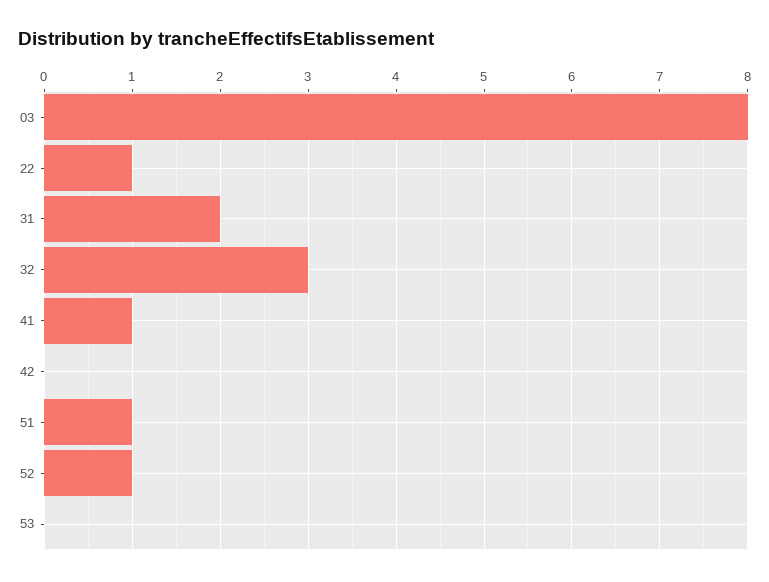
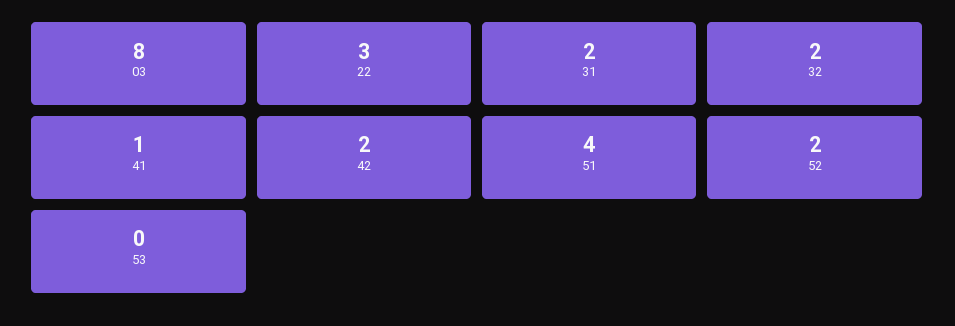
22: 1 -> 3
32: 3 -> 2
42: 0 -> 2
51: 1 -> 4
52: 1 -> 2

